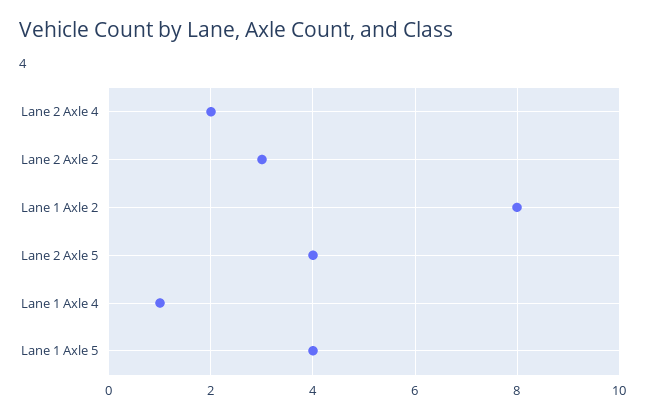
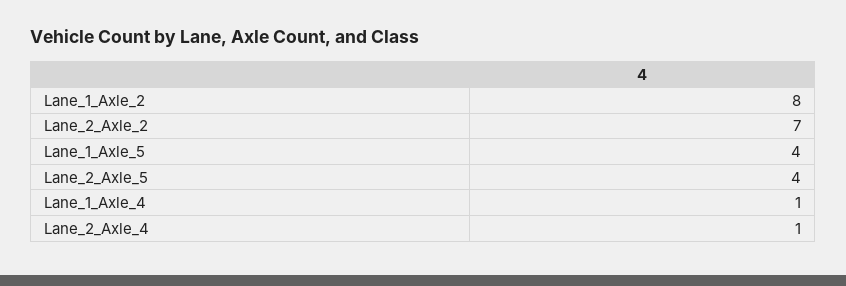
Lane 2 Axle 4: 2 -> 1
Lane 2 Axle 2: 3 -> 7

